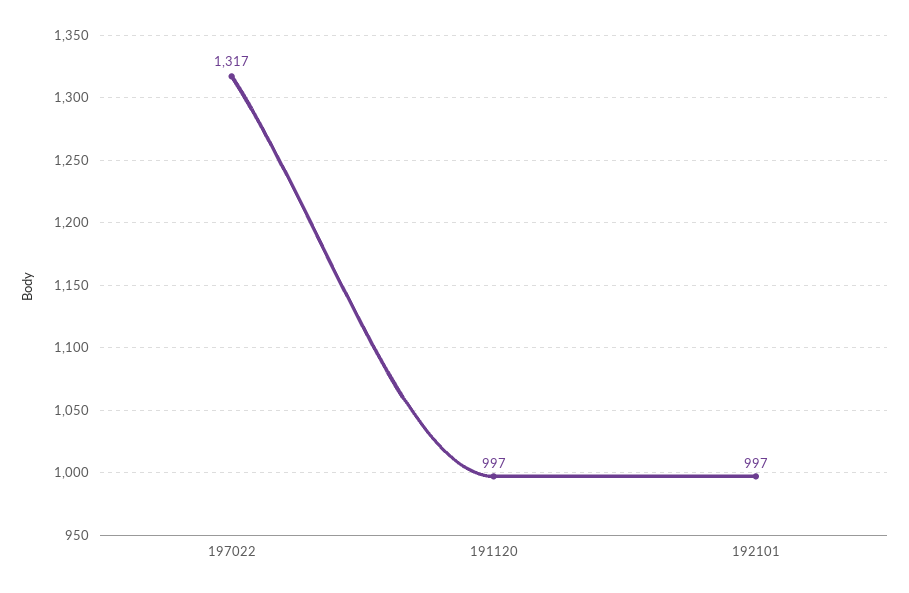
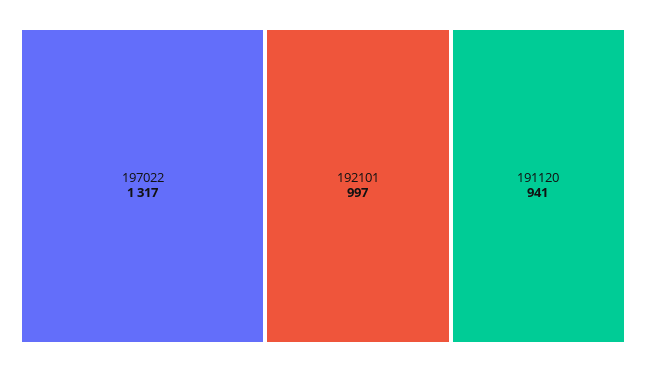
191120: 997 -> 941

